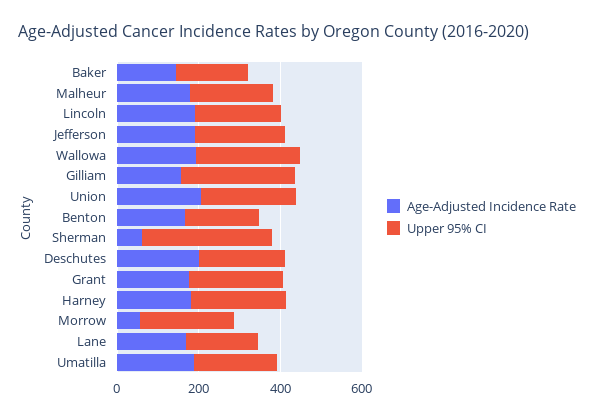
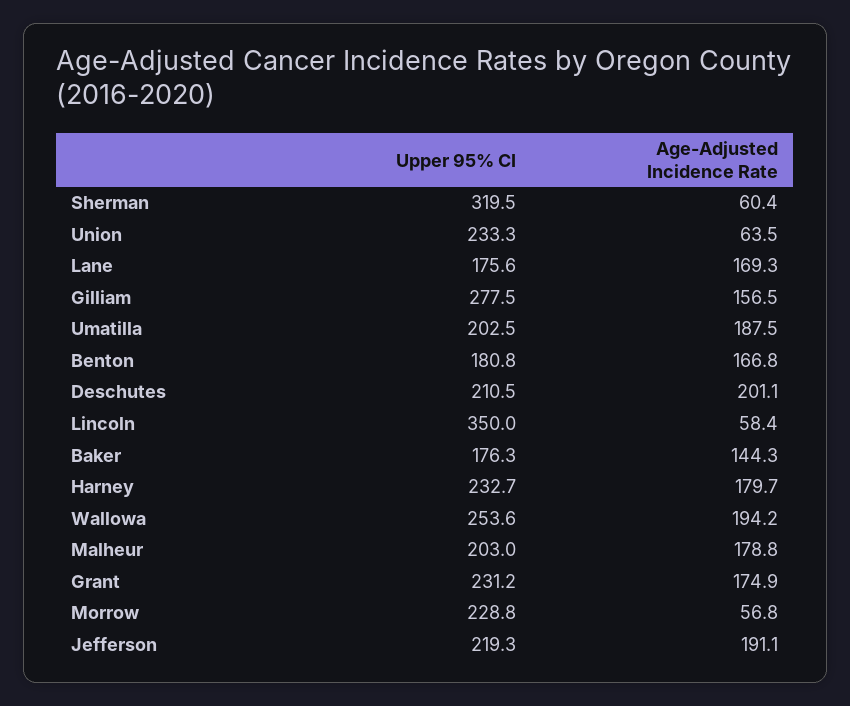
Age-Adjusted Incidence Rate, Lincoln: 200 -> 58.4
Upper 95% CI, Lincoln: 200 -> 350
Age-Adjusted Incidence Rate, Union: 200 -> 63.5

